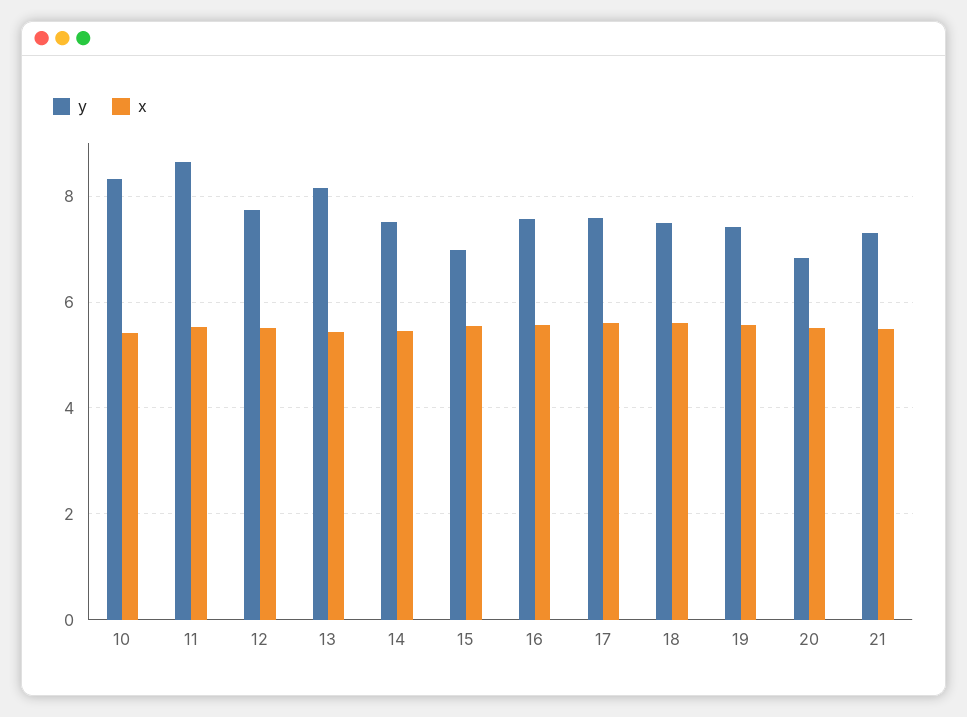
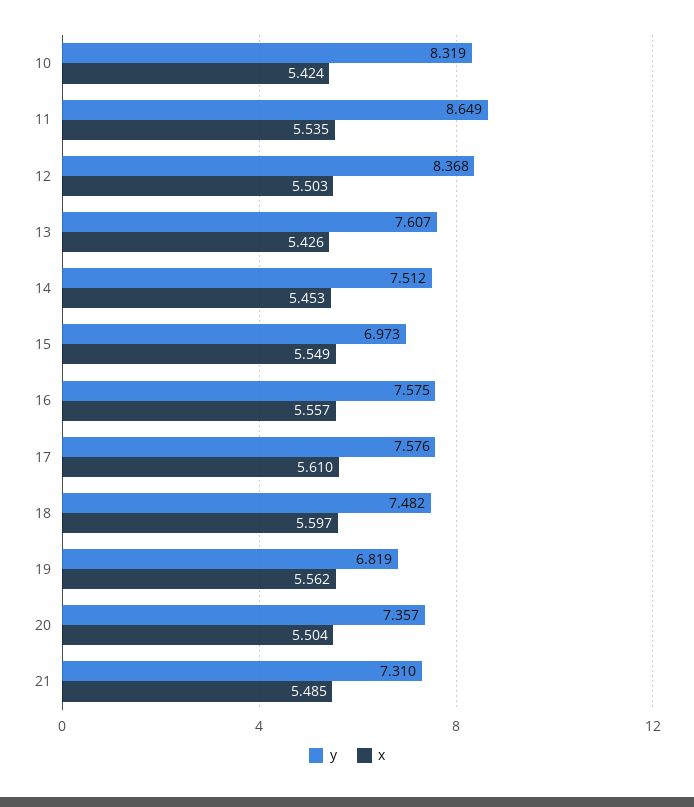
y, 12: 7.8 -> 8.368
y, 13: 8.2 -> 7.607
y, 19: 7.4 -> 6.819
y, 20: 6.8 -> 7.357

